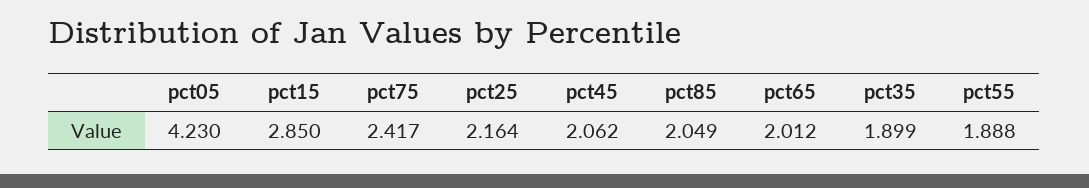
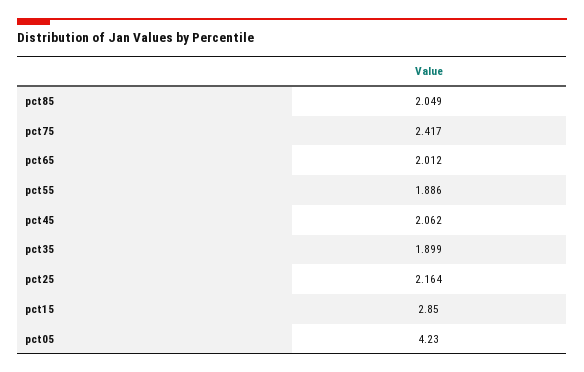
pct55: 1.888 -> 1.886

